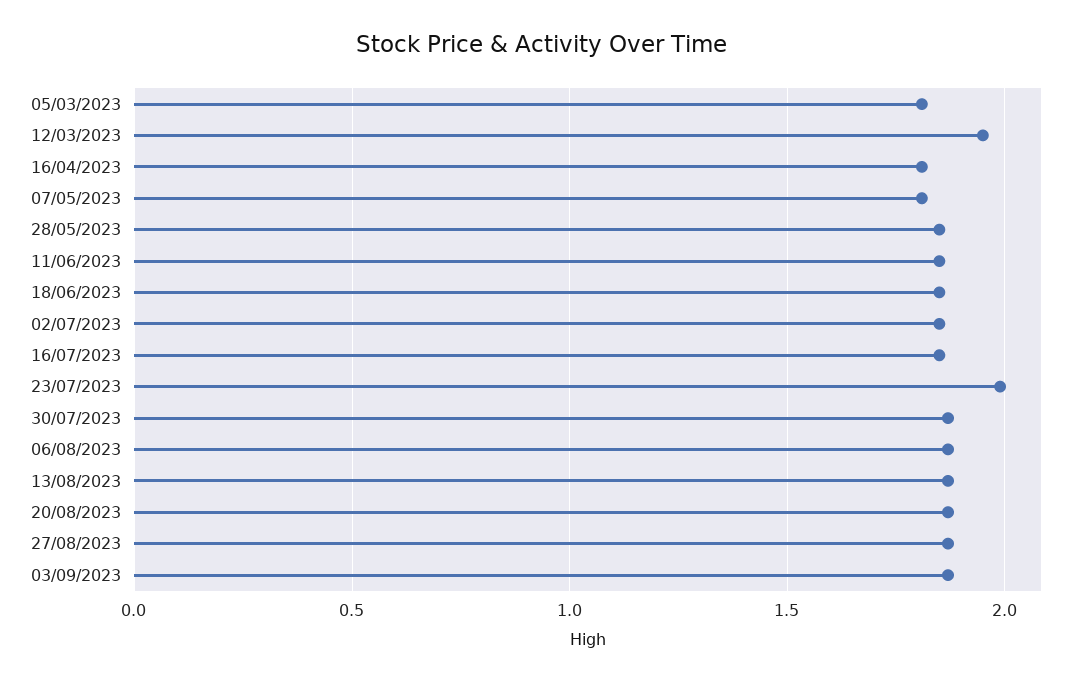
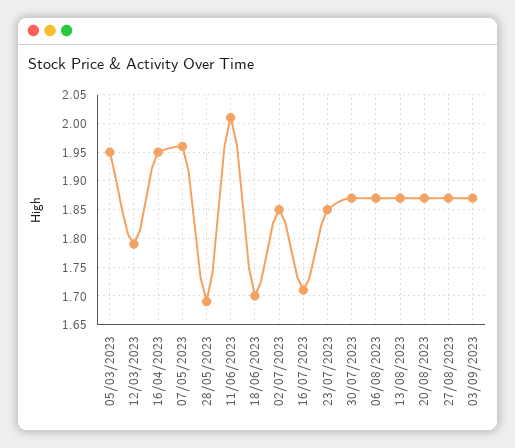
05/03/2023: 1.8 -> 1.95
12/03/2023: 1.95 -> 1.8
16/04/2023: 1.8 -> 1.95
07/05/2023: 1.8 -> 1.95
28/05/2023: 1.85 -> 1.7
11/06/2023: 1.85 -> 2
18/06/2023: 1.85 -> 1.7
16/07/2023: 1.85 -> 1.7
23/07/2023: 2 -> 1.85

